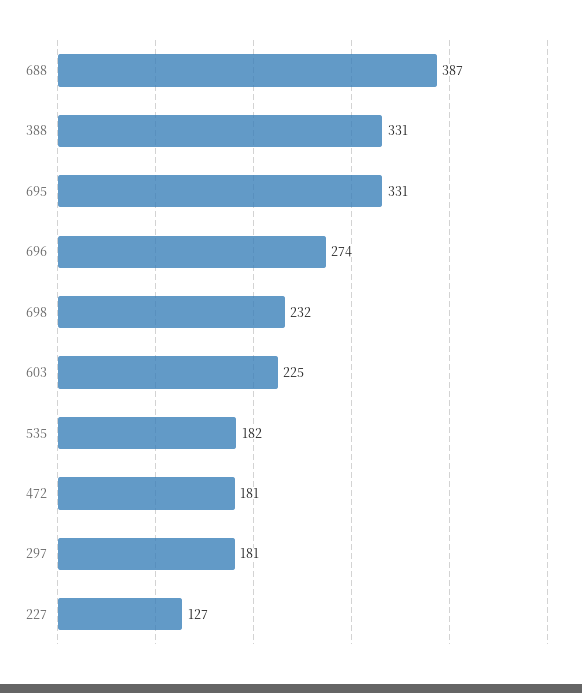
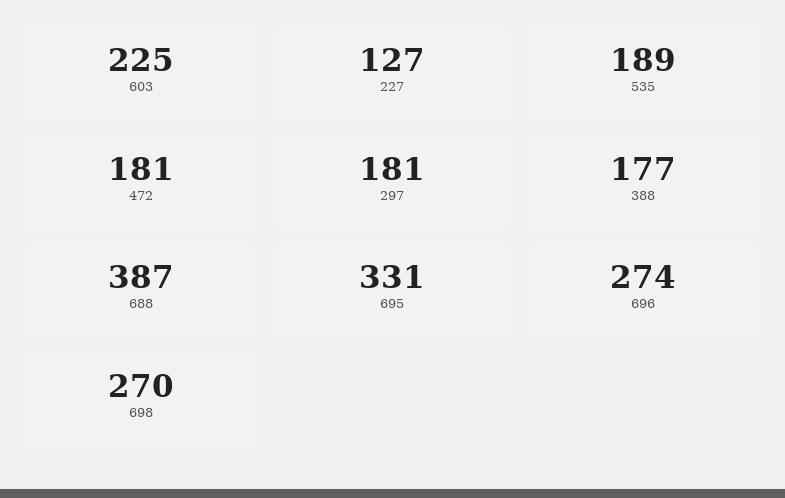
388: 331 -> 177
698: 232 -> 270
535: 182 -> 189

